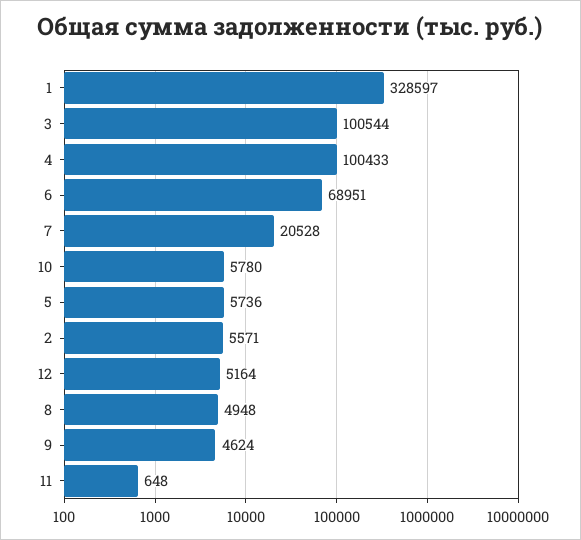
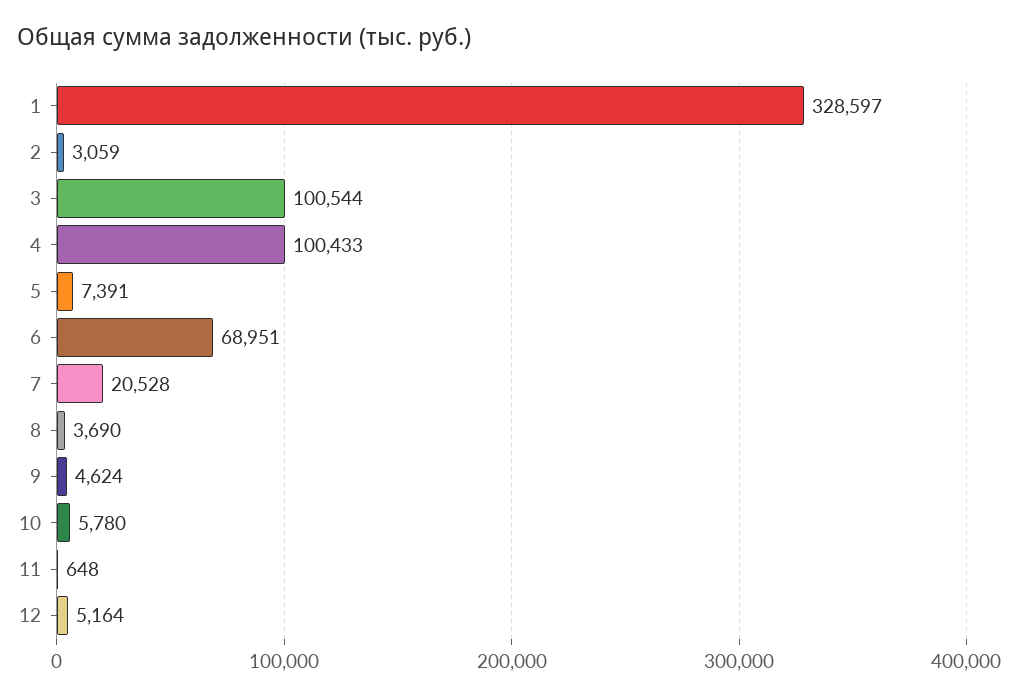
5: 5736 -> 7391
2: 5571 -> 3059
8: 4948 -> 3690

